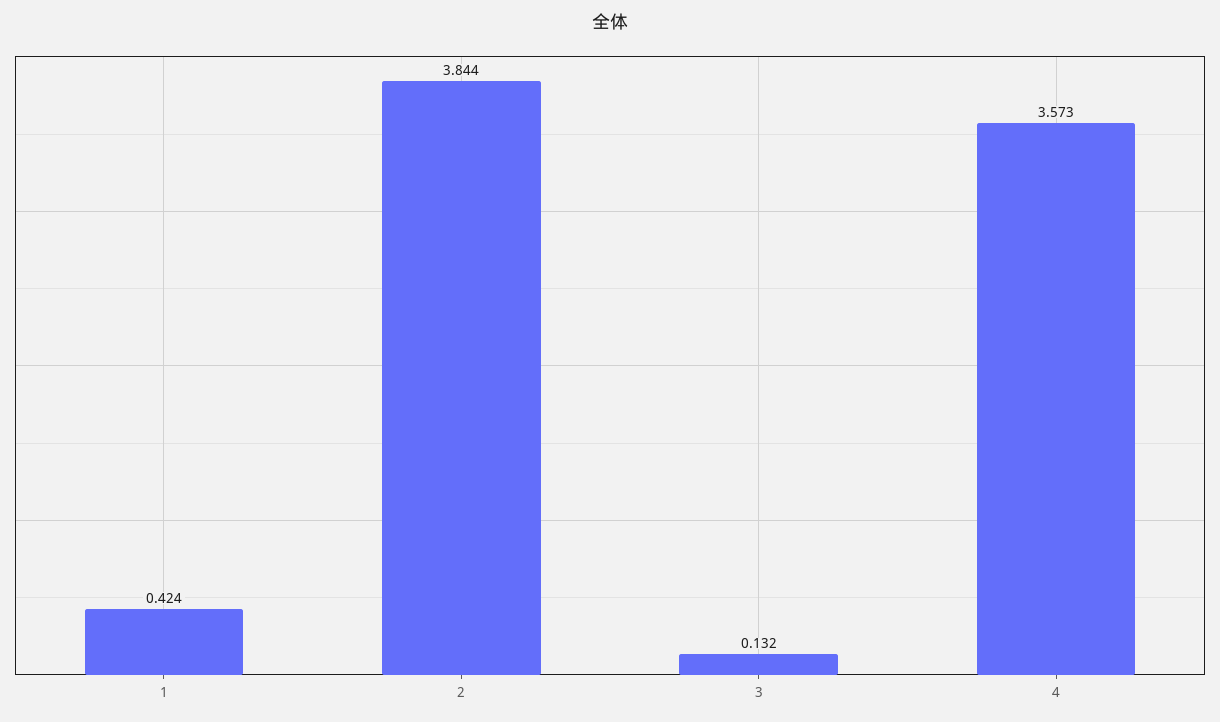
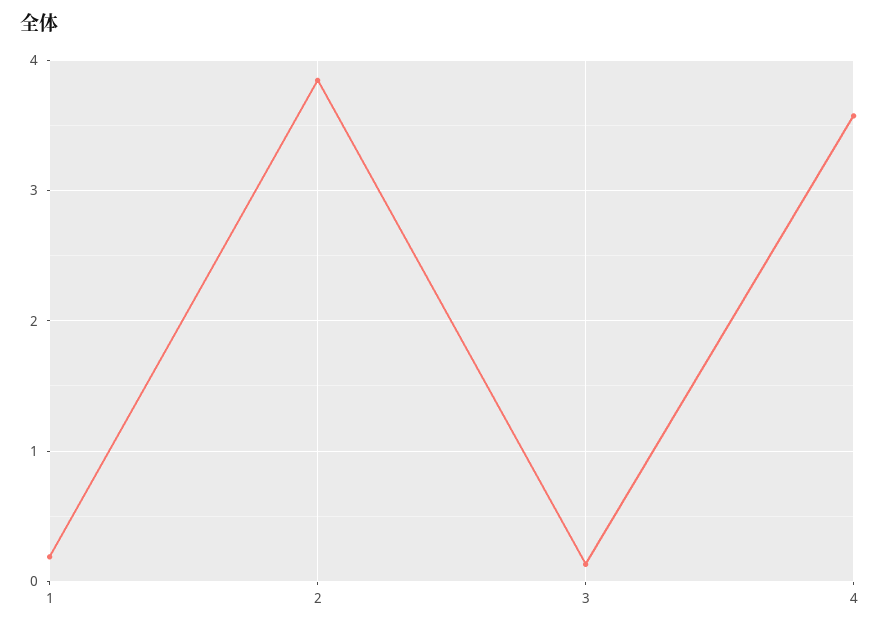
1: 0.424 -> 0.2

